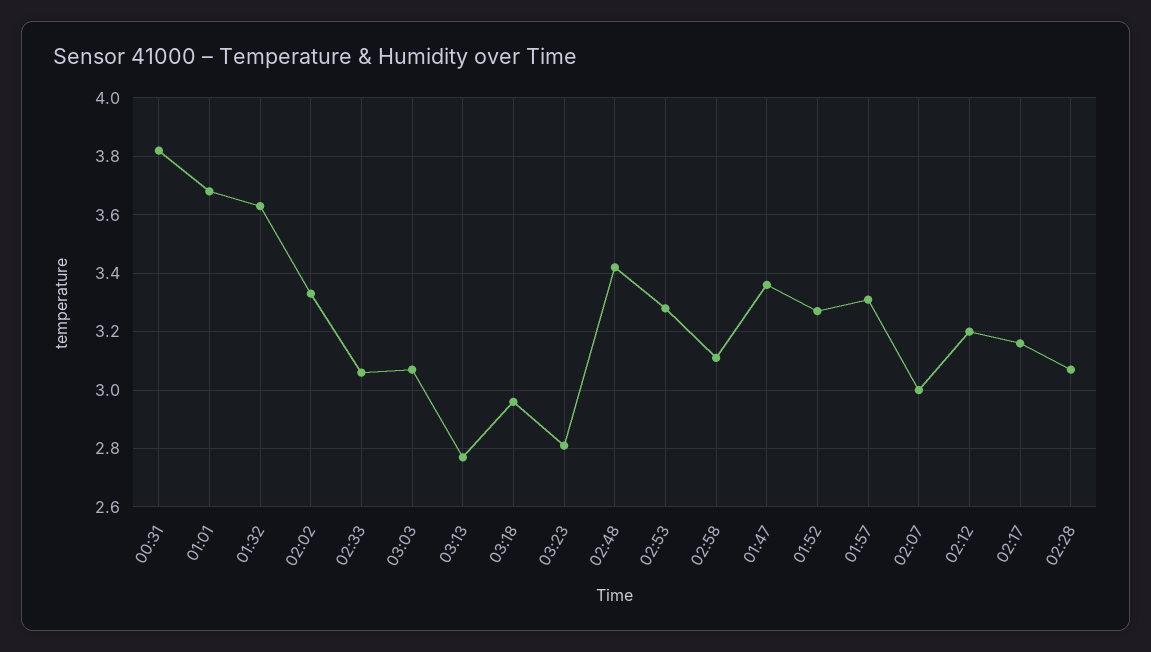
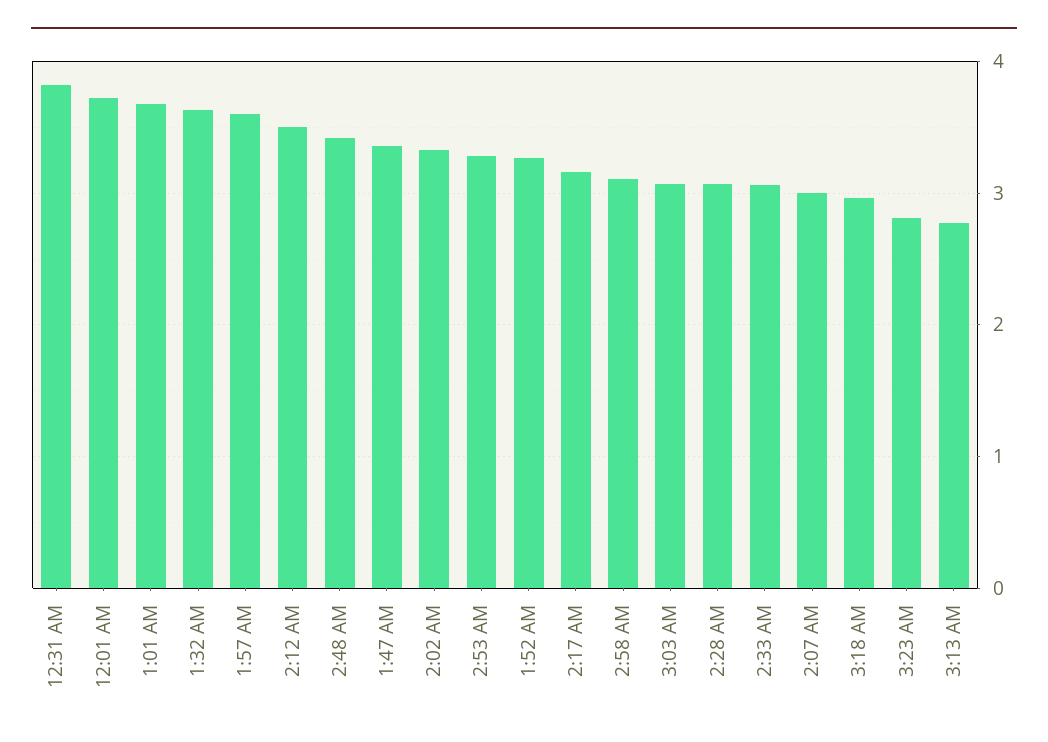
01:57: 3.3 -> 3.6
02:12: 3.2 -> 3.5
12:01 AM: none -> 3.7

